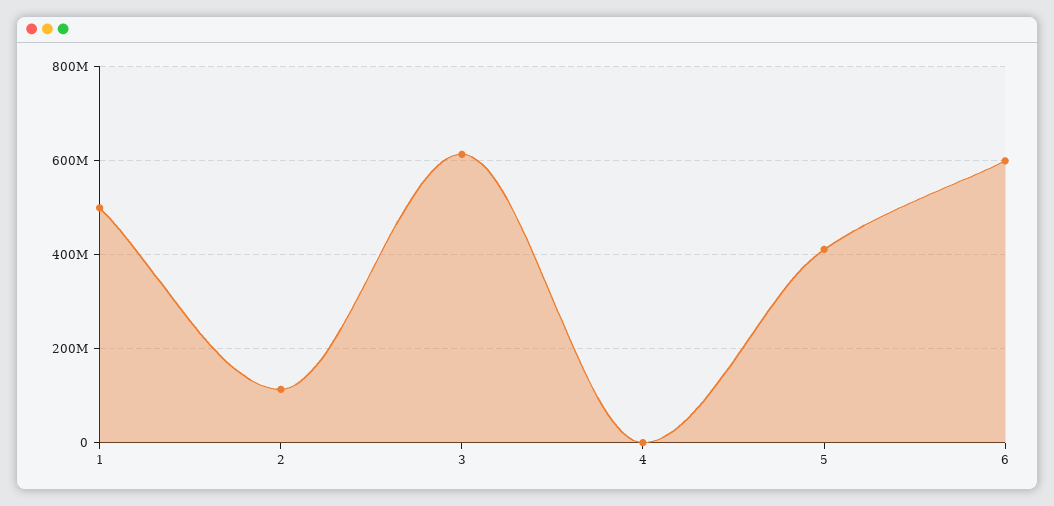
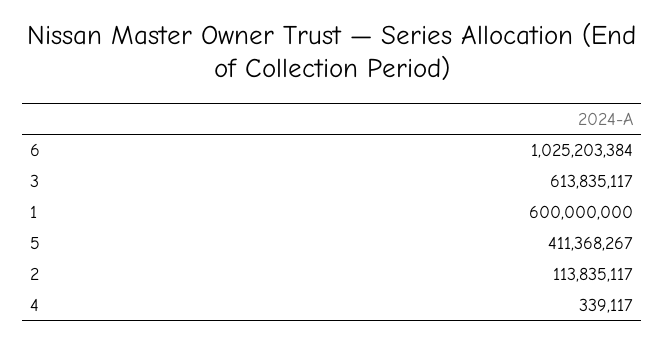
1: 500000000 -> 600000000
6: 600000000 -> 1025203384

